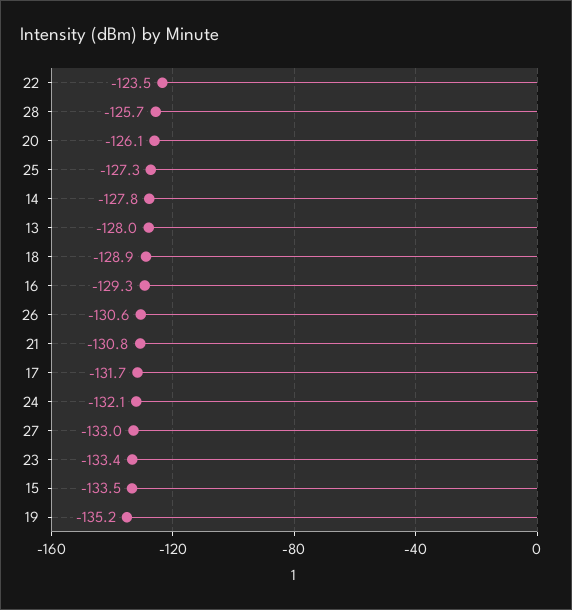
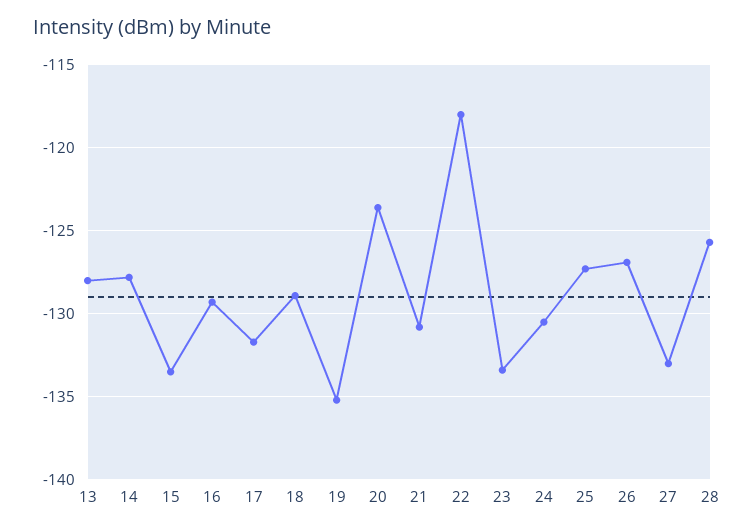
22: -123.5 -> -118
20: -126.1 -> -123.5
26: -130.6 -> -127
24: -132.1 -> -130.5

